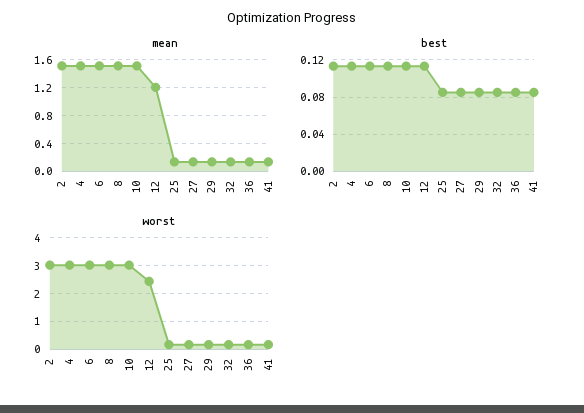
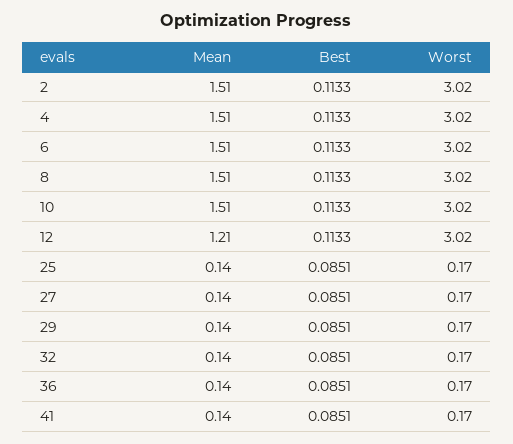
worst, 12: 2.5 -> 3.02

